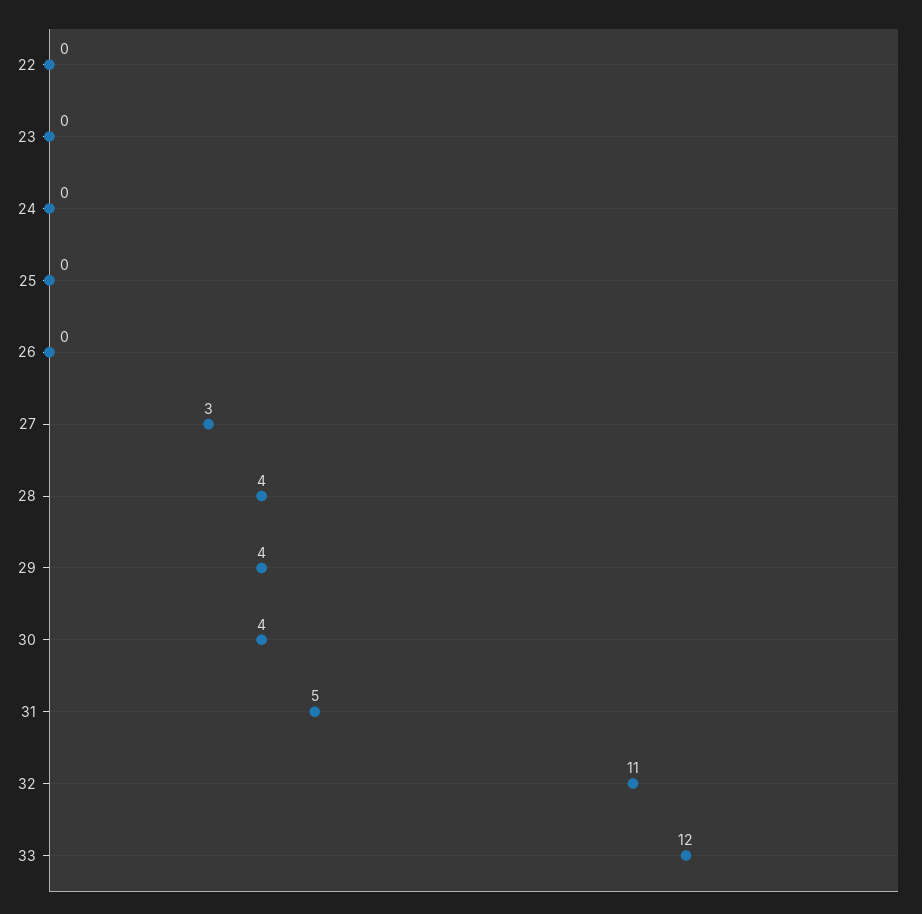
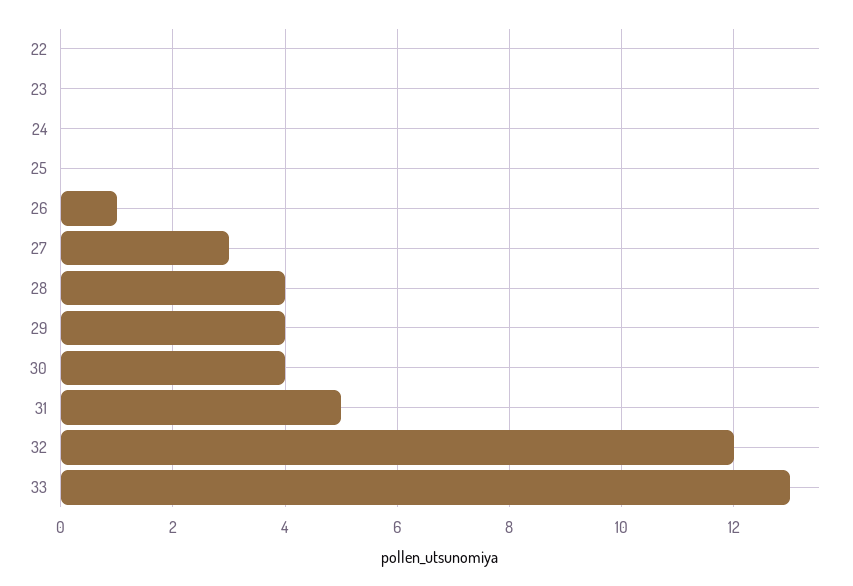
26: 0 -> 1
32: 11 -> 12
33: 12 -> 13

